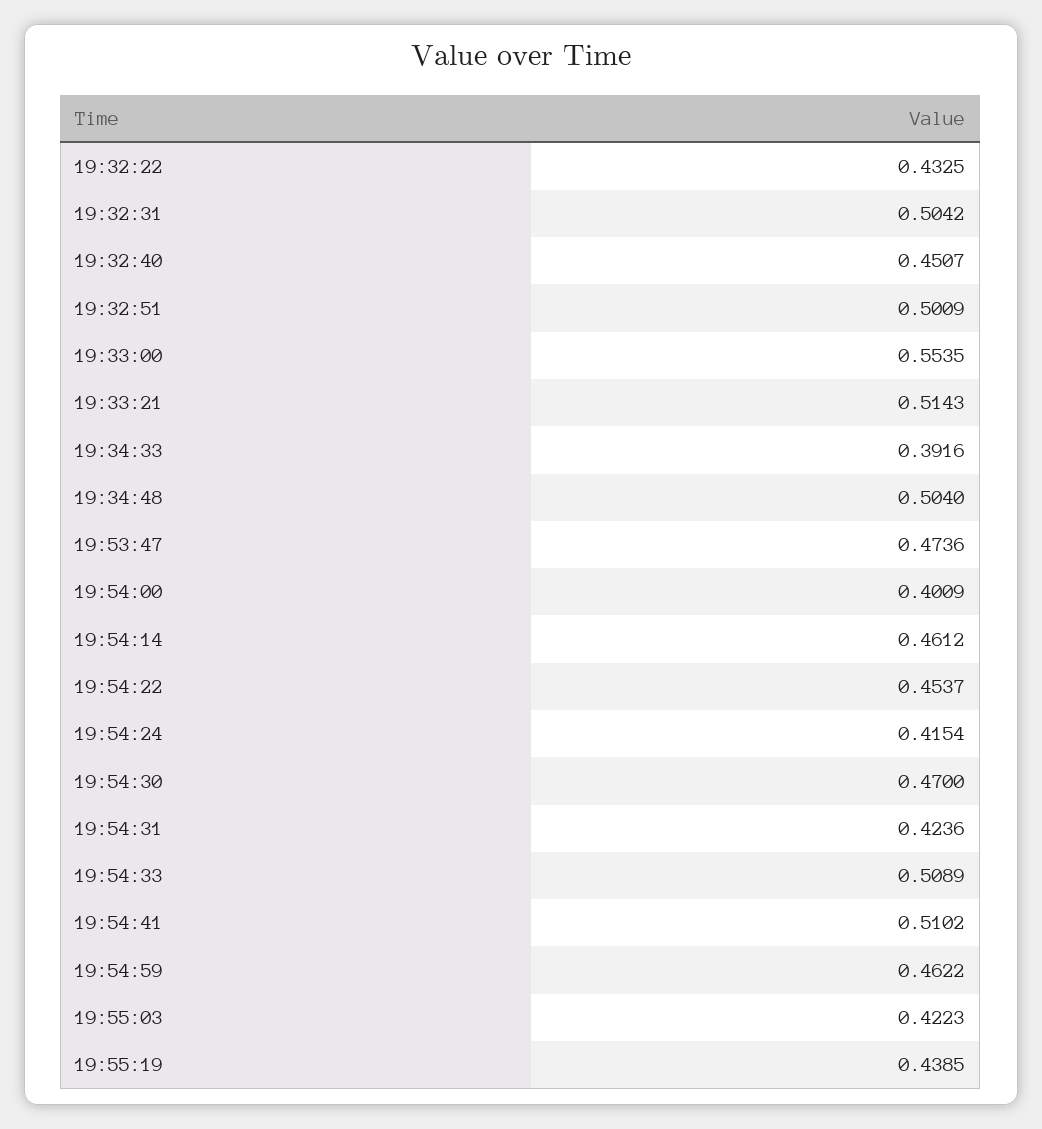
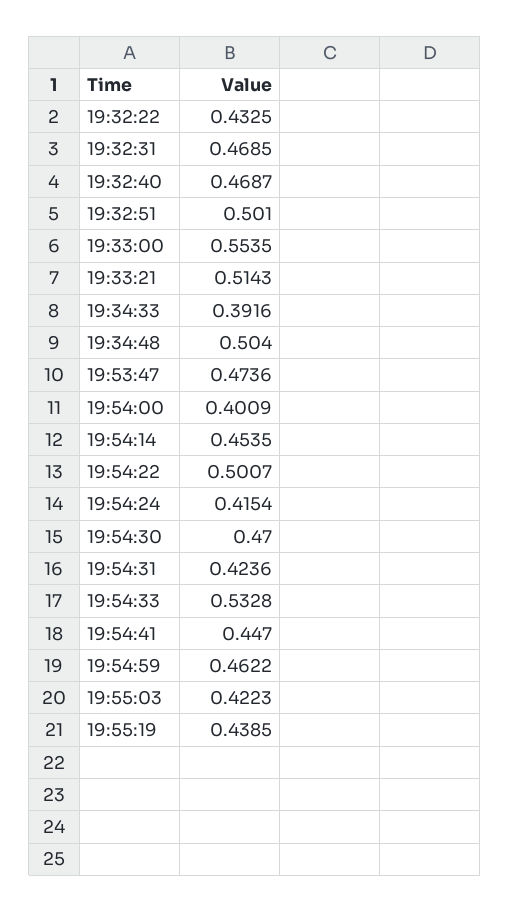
19:32:31: 0.5042 -> 0.4685
19:32:40: 0.4507 -> 0.4687
19:32:51: 0.5009 -> 0.501
19:54:14: 0.4612 -> 0.4535
19:54:22: 0.4537 -> 0.5007
19:54:33: 0.5089 -> 0.5328
19:54:41: 0.5102 -> 0.447

